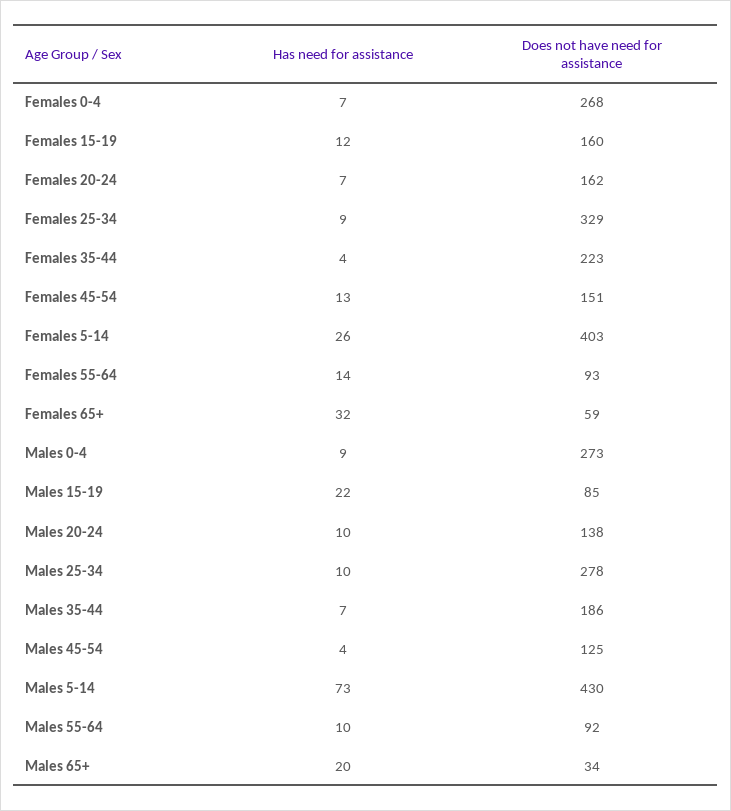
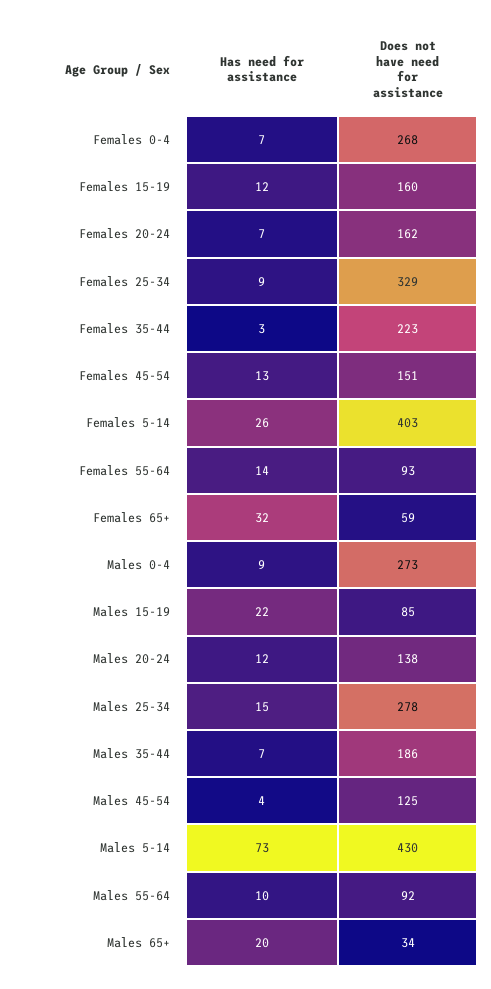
Has need for assistance, Females 35-44: 4 -> 3
Has need for assistance, Males 20-24: 10 -> 12
Has need for assistance, Males 25-34: 10 -> 15

